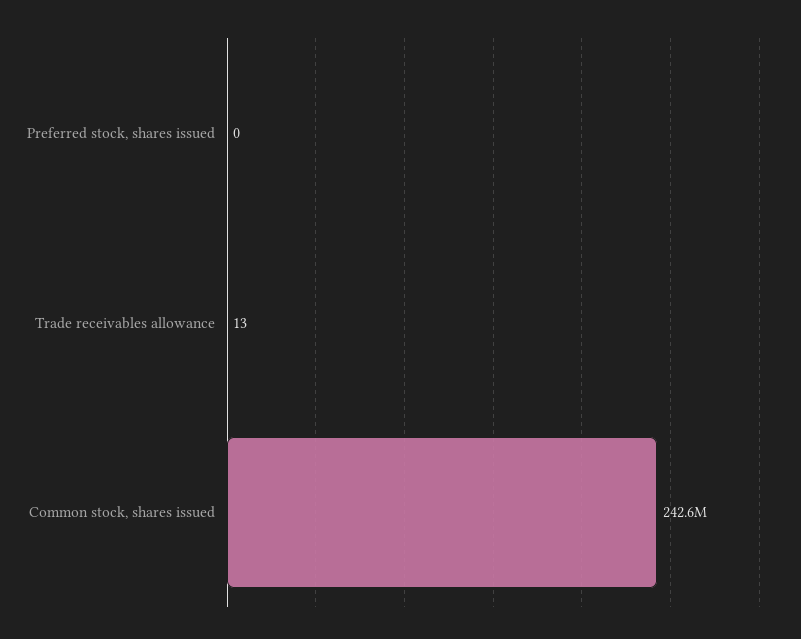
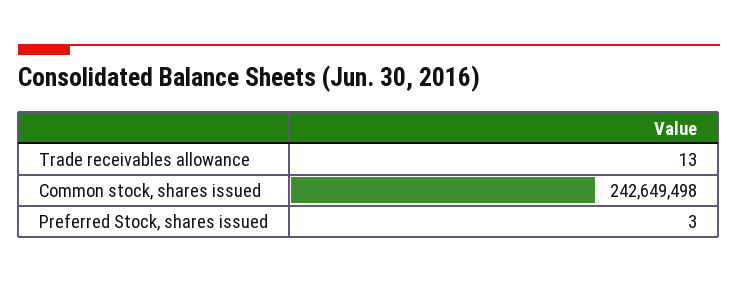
Preferred stock, shares issued: 0 -> 3

